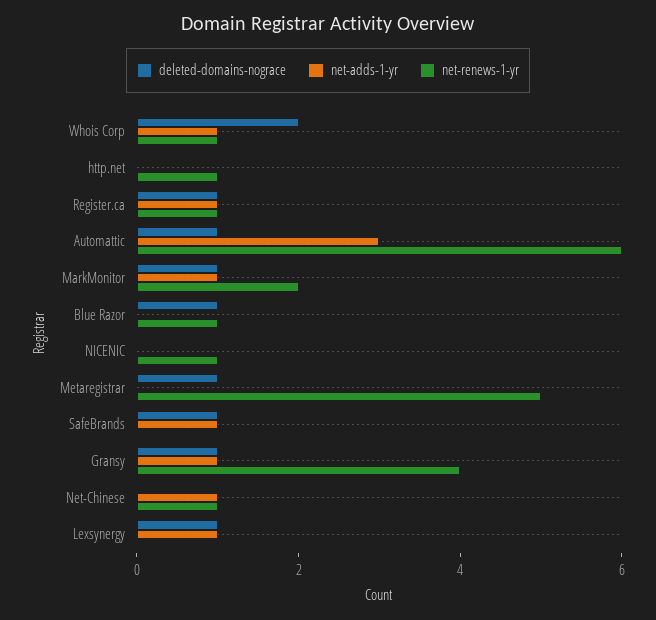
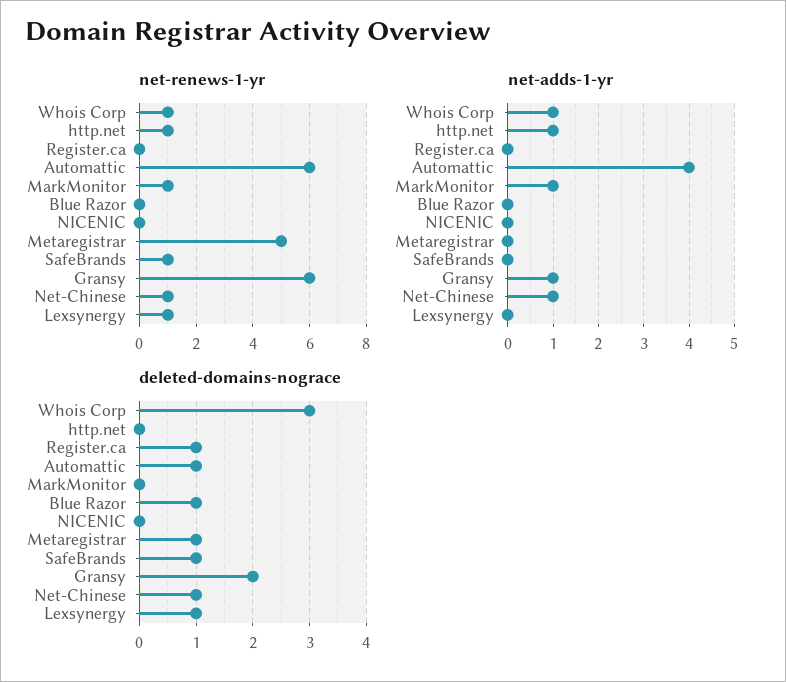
deleted-domains-nograce, Whois Corp: 2 -> 3
net-adds-1-yr, http.net: 0 -> 1
net-adds-1-yr, Register.ca: 1 -> 0
net-renews-1-yr, Register.ca: 1 -> 0
net-adds-1-yr, Automattic: 3 -> 4
deleted-domains-nograce, MarkMonitor: 1 -> 0
net-renews-1-yr, MarkMonitor: 2 -> 1
net-renews-1-yr, Blue Razor: 1 -> 0
net-renews-1-yr, NICENIC: 1 -> 0
net-adds-1-yr, SafeBrands: 1 -> 0
net-renews-1-yr, SafeBrands: 0 -> 1
deleted-domains-nograce, Gransy: 1 -> 2
net-renews-1-yr, Gransy: 4 -> 6
deleted-domains-nograce, Net-Chinese: 0 -> 1
net-adds-1-yr, Lexsynergy: 1 -> 0
net-renews-1-yr, Lexsynergy: 0 -> 1

